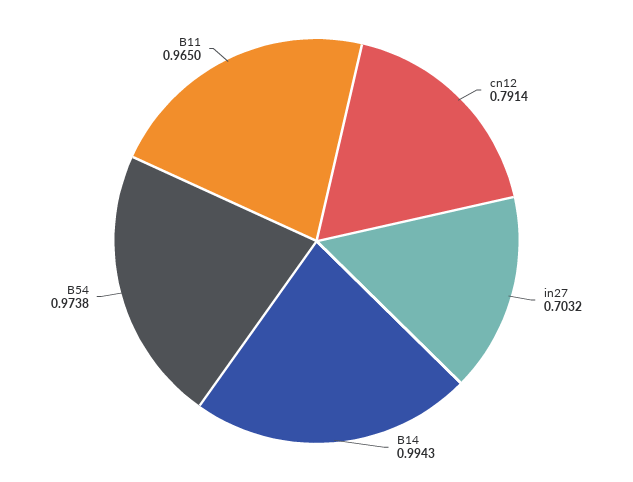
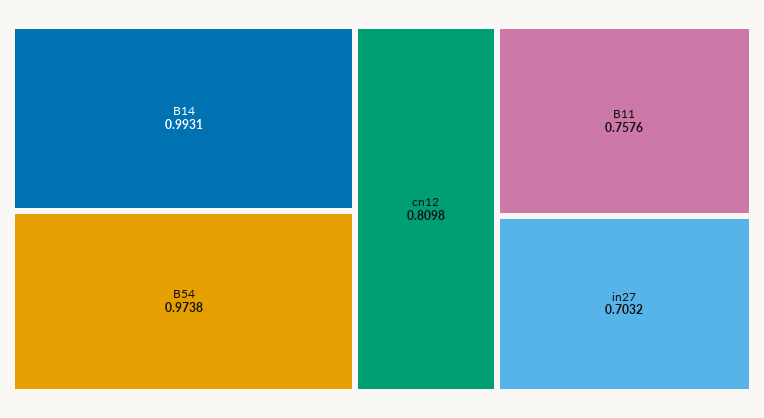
cn12: 0.7914 -> 0.8098
B14: 0.9943 -> 0.9931
B11: 0.965 -> 0.7576

